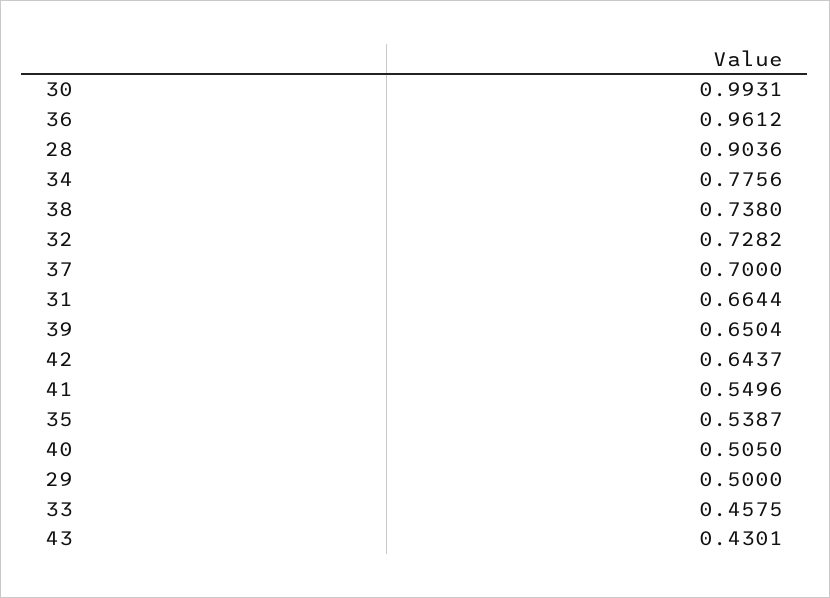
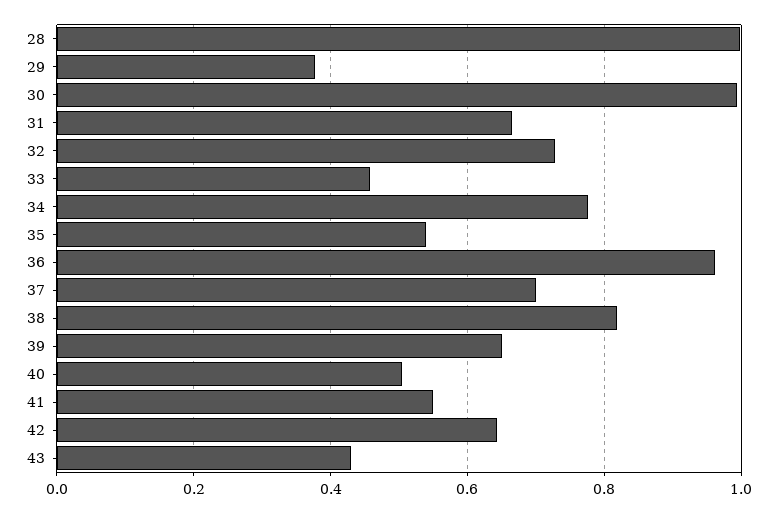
28: 0.9036 -> 1
38: 0.738 -> 0.82
29: 0.5 -> 0.38

